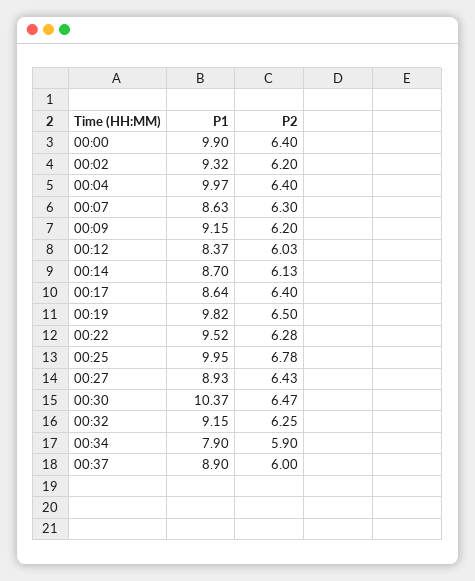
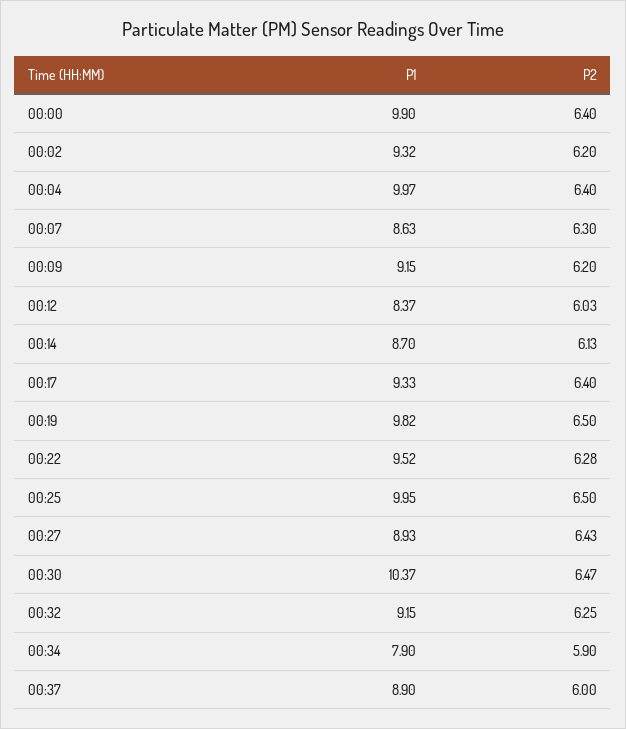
P1, 00:17: 8.64 -> 9.33
P2, 00:25: 6.78 -> 6.5

